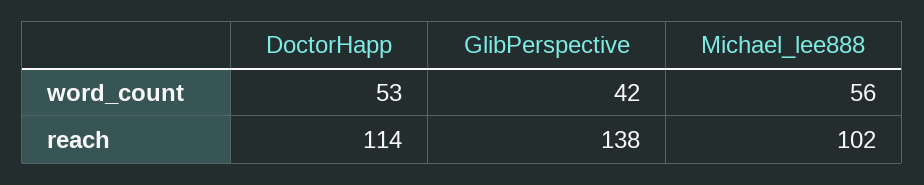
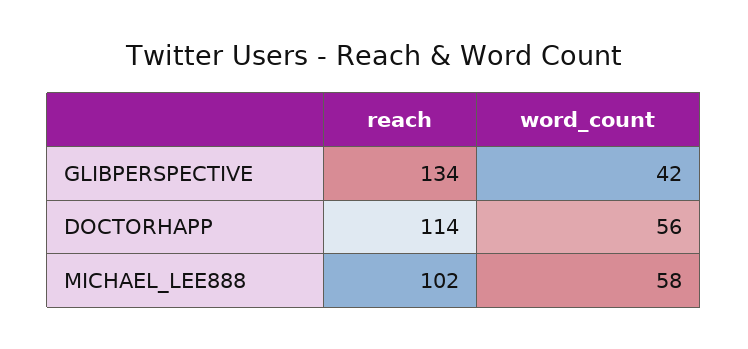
DoctorHapp, word_count: 53 -> 56
Michael_lee888, word_count: 56 -> 58
GlibPerspective, reach: 138 -> 134

